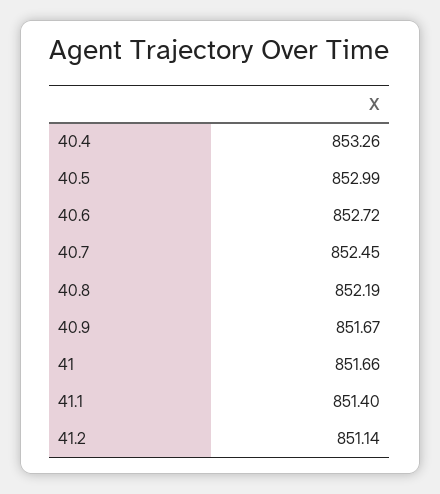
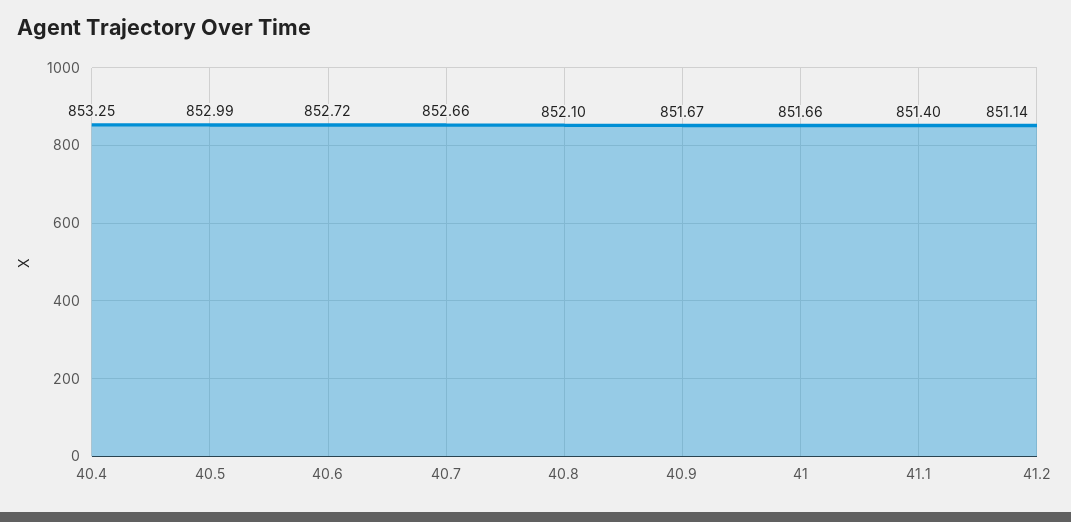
40.4: 853.26 -> 853.25
40.7: 852.45 -> 852.66
40.8: 852.19 -> 852.1

